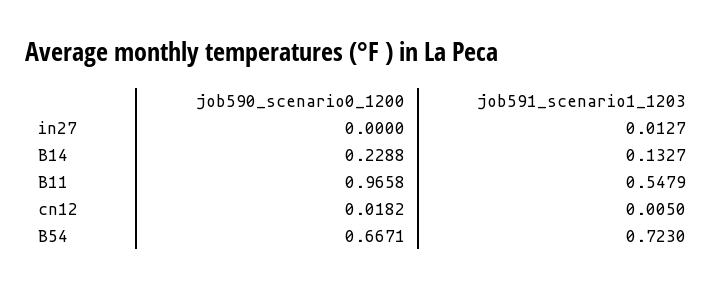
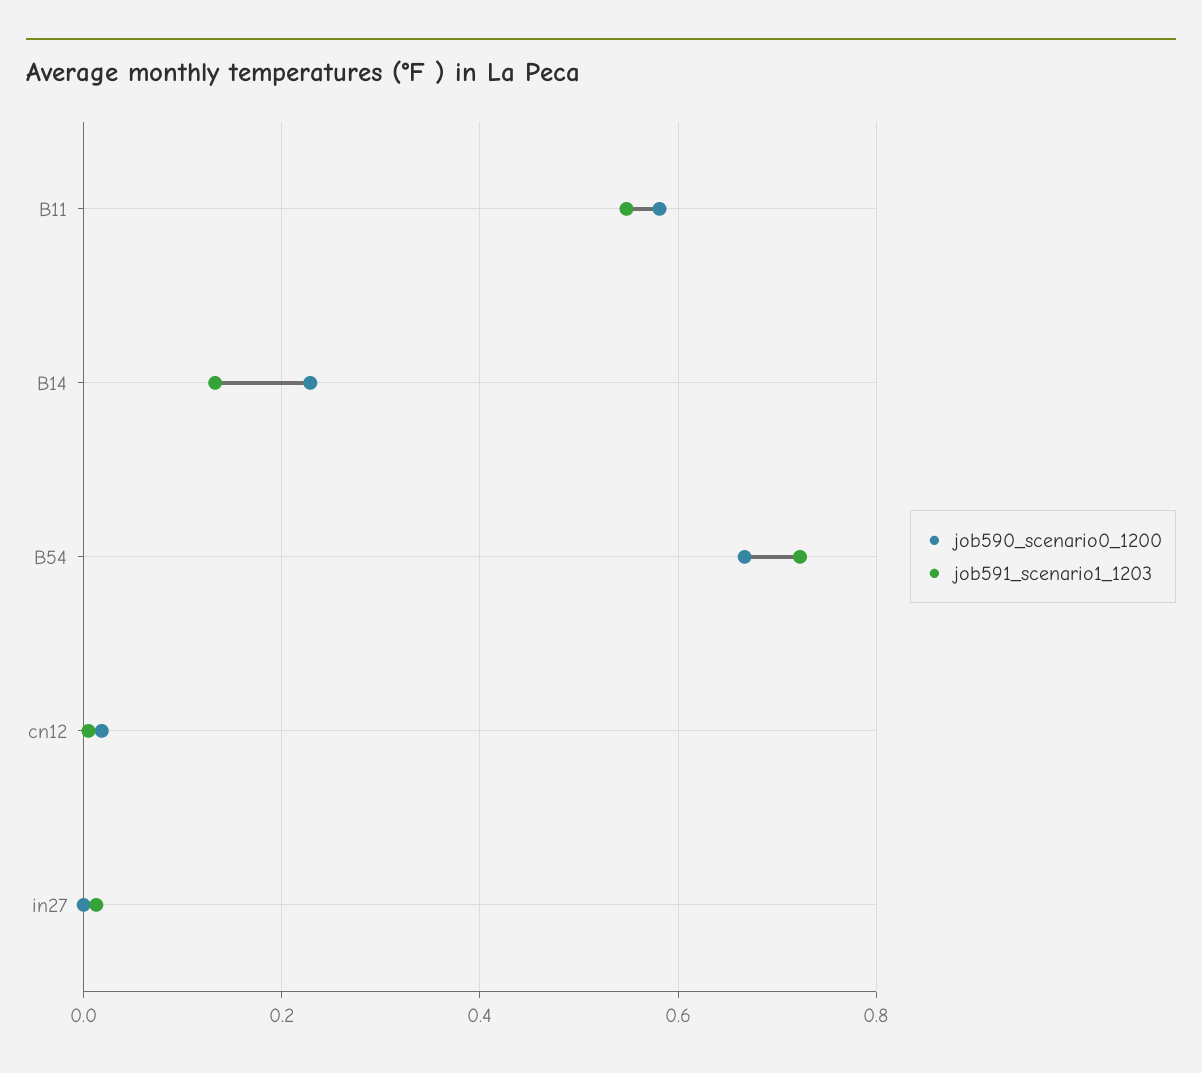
job590_scenario0_1200, B11: 0.9658 -> 0.58

